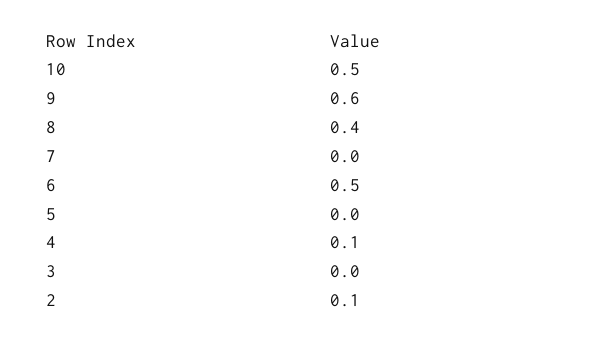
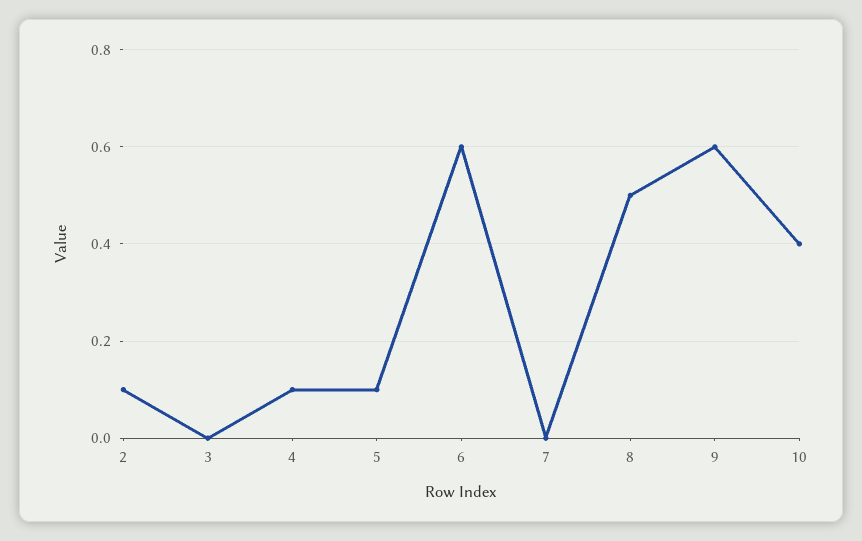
10: 0.5 -> 0.4
8: 0.4 -> 0.5
6: 0.5 -> 0.6
5: 0 -> 0.1

